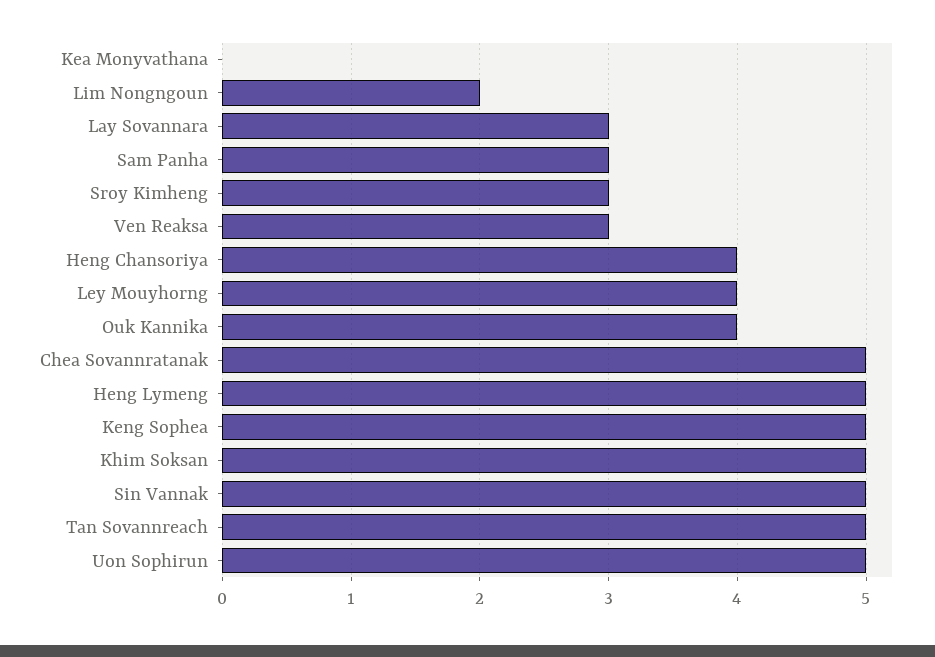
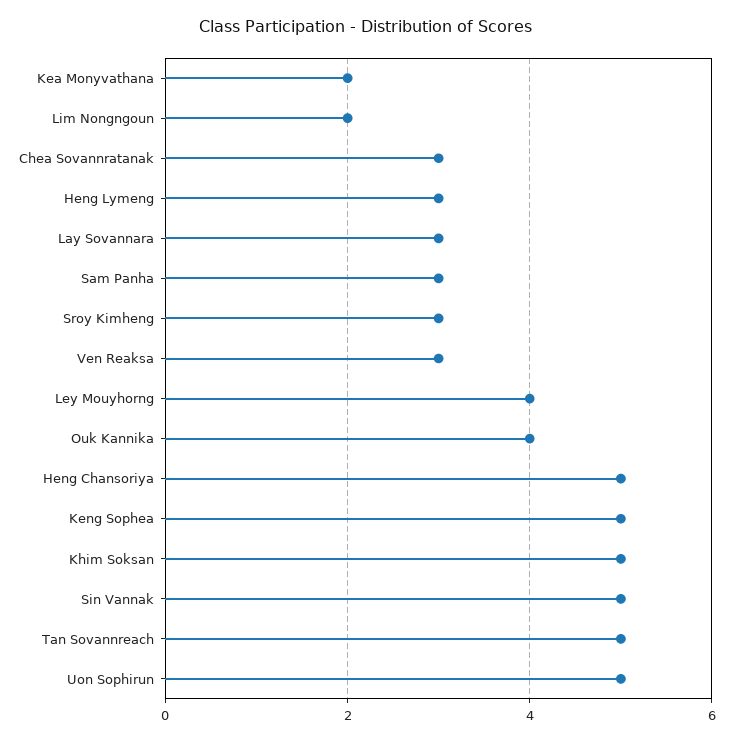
Kea Monyvathana: 0 -> 2
Heng Chansoriya: 4 -> 5
Chea Sovannratanak: 5 -> 3
Heng Lymeng: 5 -> 3

